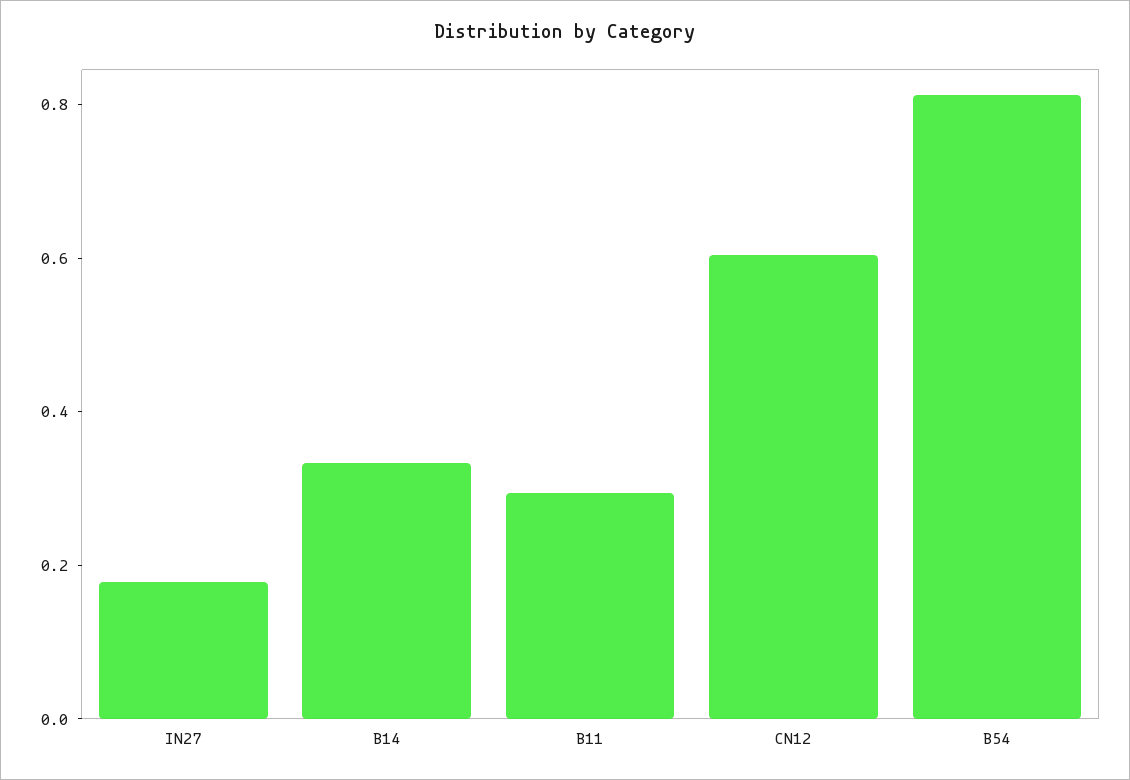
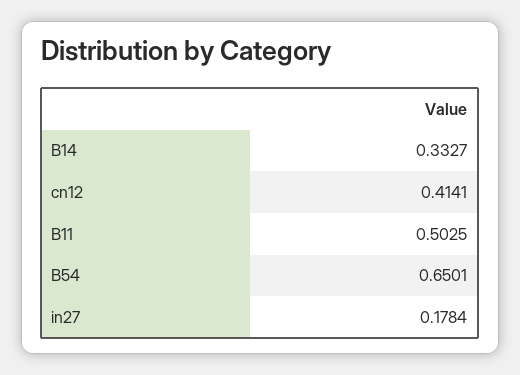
B11: 0.3 -> 0.5025
CN12: 0.6 -> 0.4141
B54: 0.8 -> 0.6501

